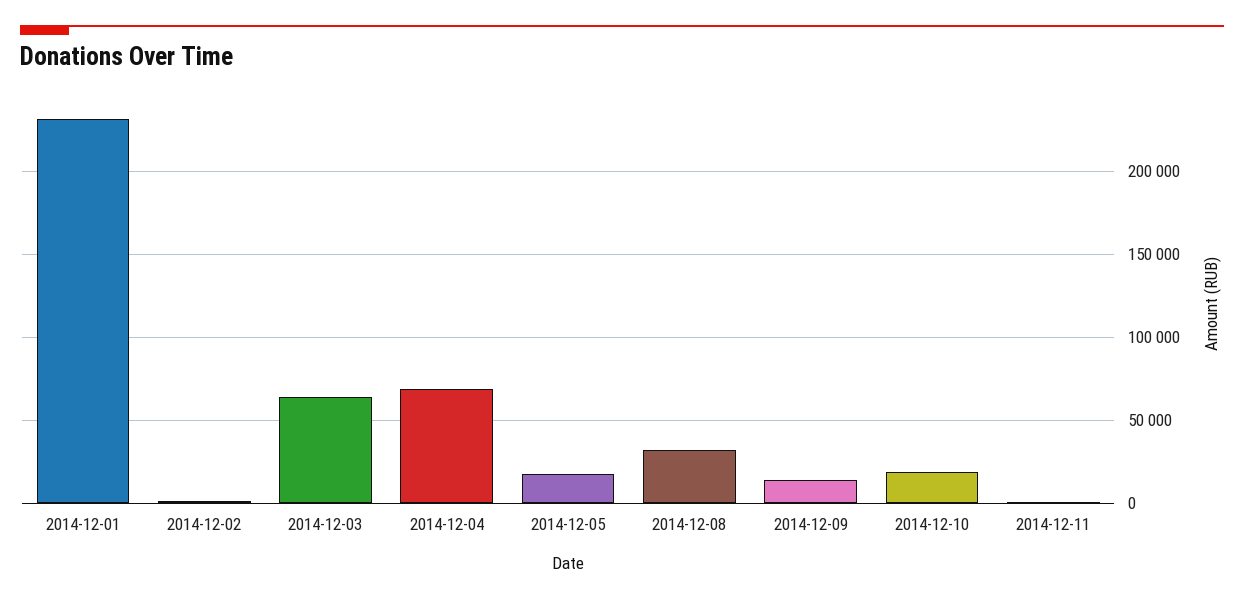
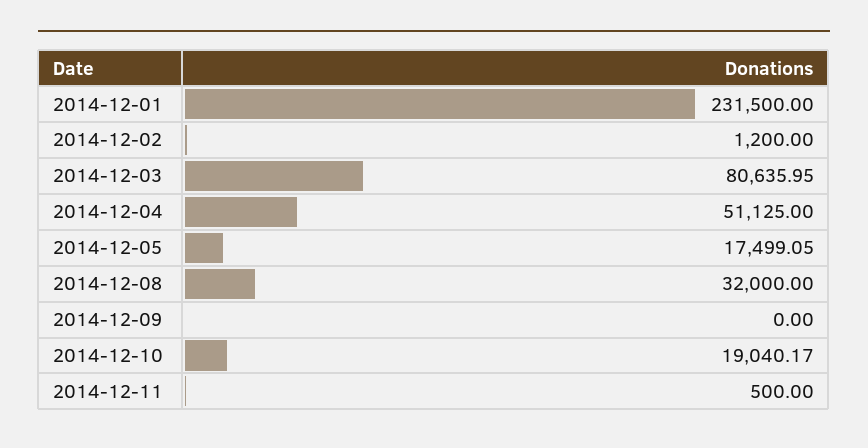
2014-12-03: 65000 -> 80635.95
2014-12-04: 70000 -> 51125
2014-12-09: 15000 -> 0

